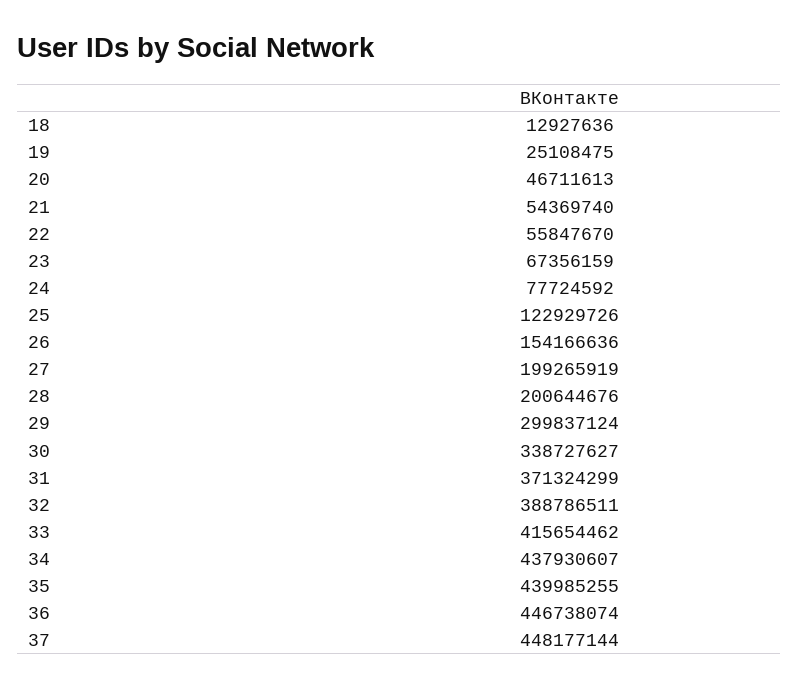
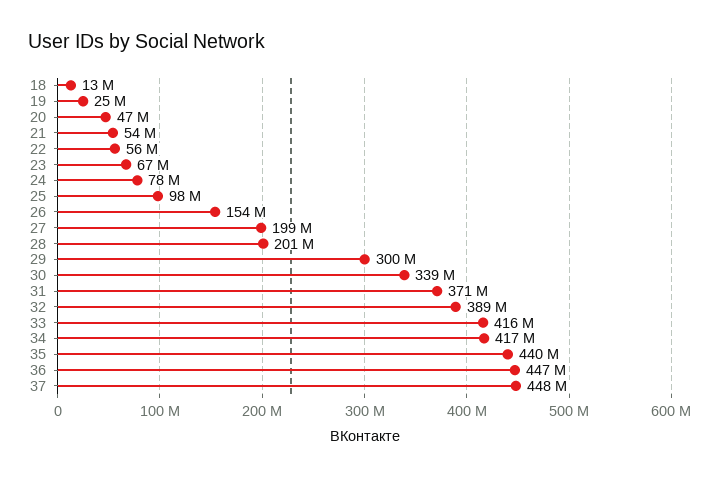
25: 122929726 -> 98000000
34: 437930607 -> 417000000

